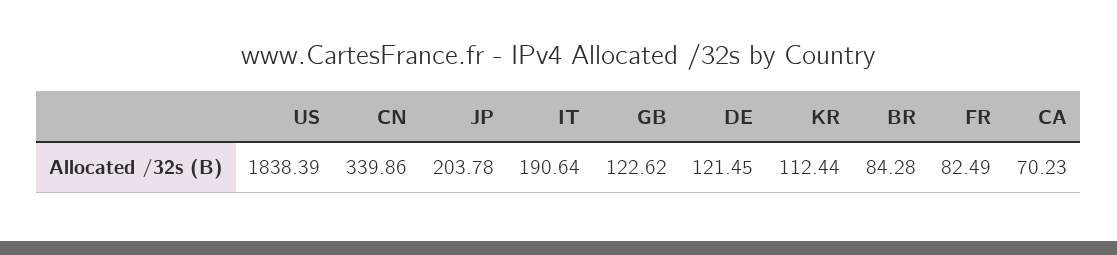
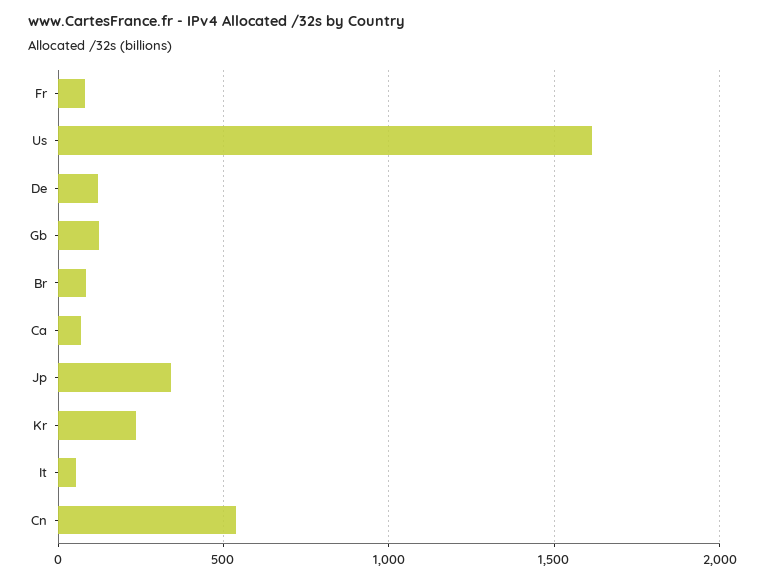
US: 1838.39 -> 1600
CN: 339.86 -> 550
JP: 203.78 -> 350
IT: 190.64 -> 50
KR: 112.44 -> 250

